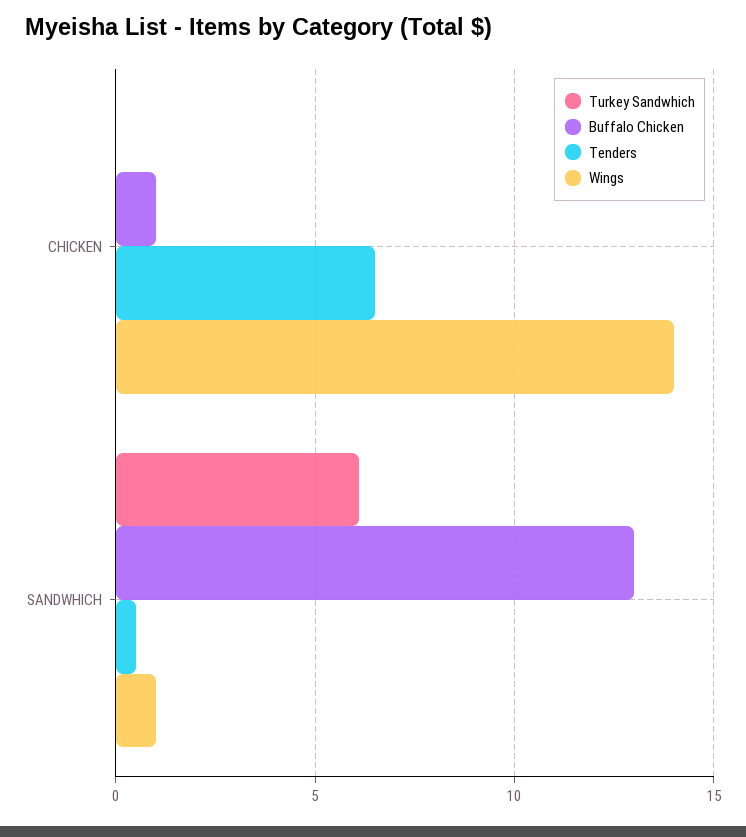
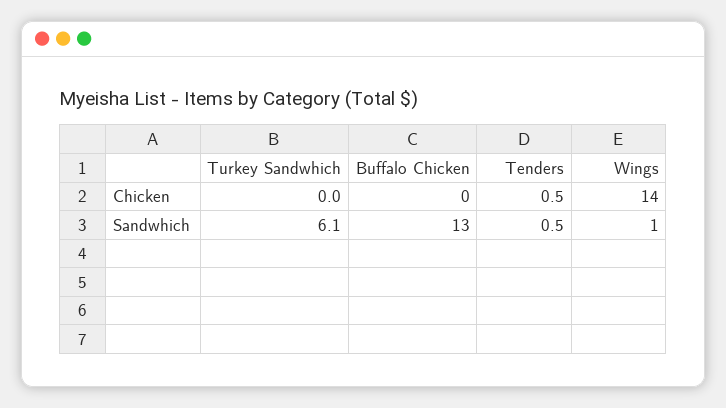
Buffalo Chicken, CHICKEN: 1 -> 0
Tenders, CHICKEN: 6.5 -> 0.5

